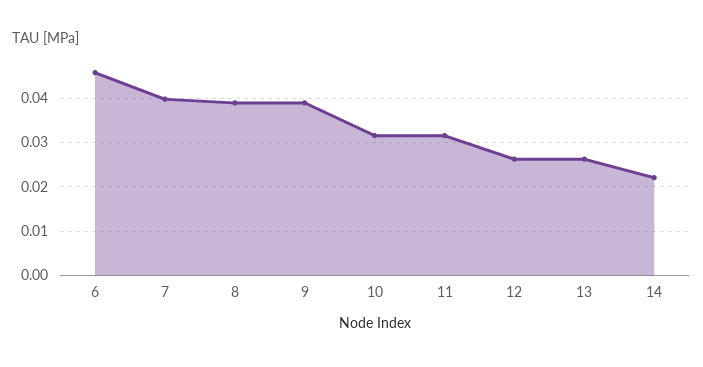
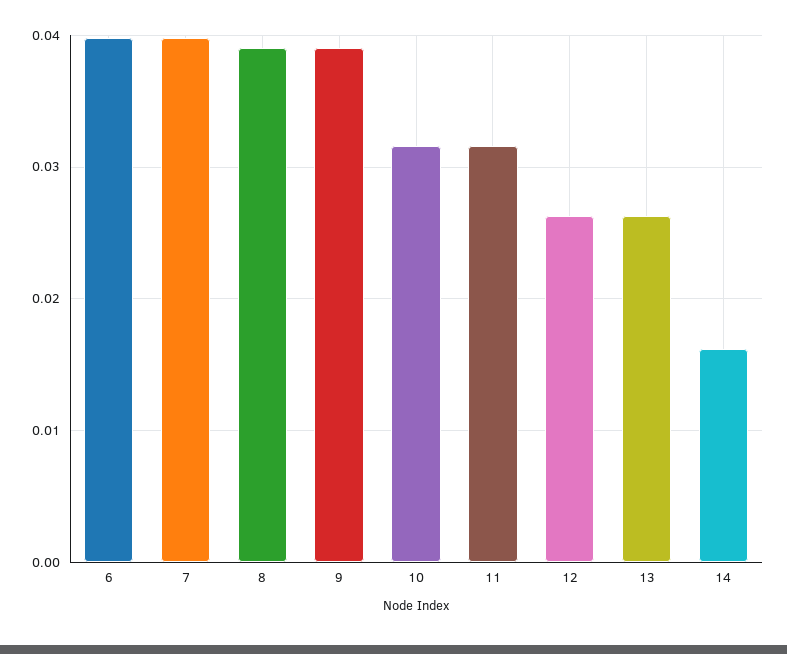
6: 0.046 -> 0.04
14: 0.022 -> 0.016

